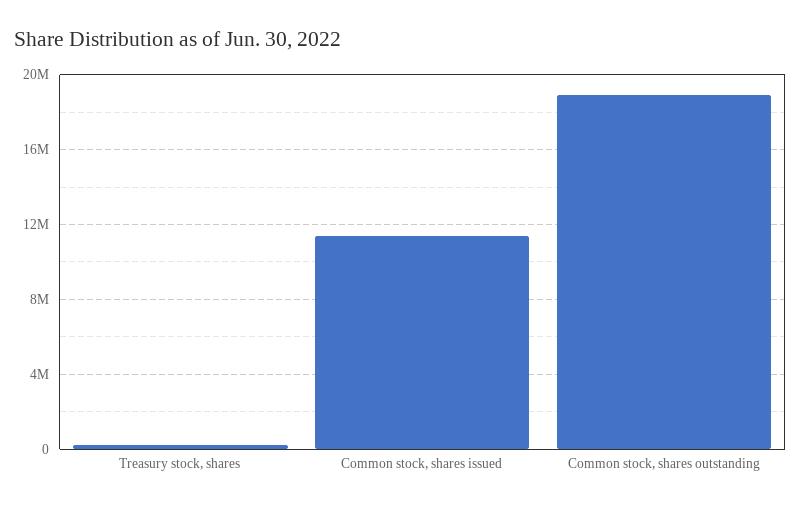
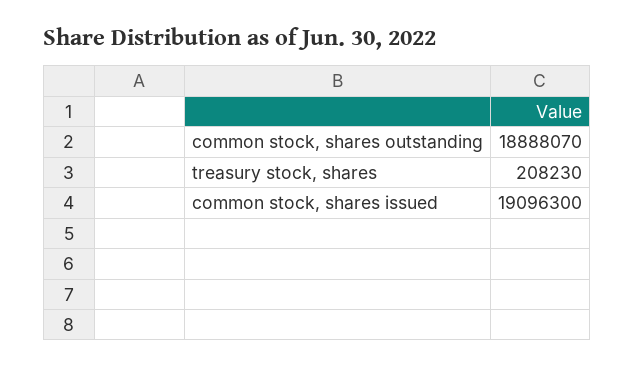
Common stock, shares issued: 11500000 -> 19096300

